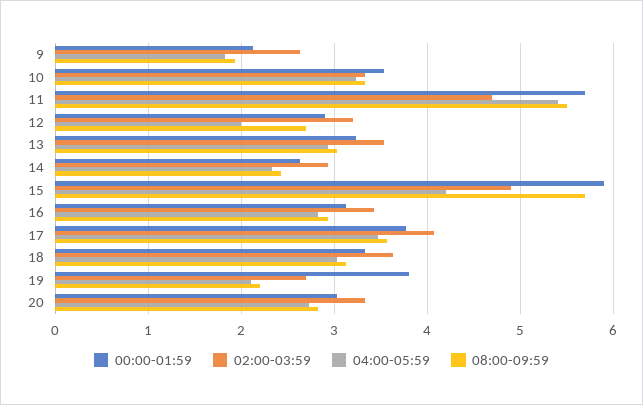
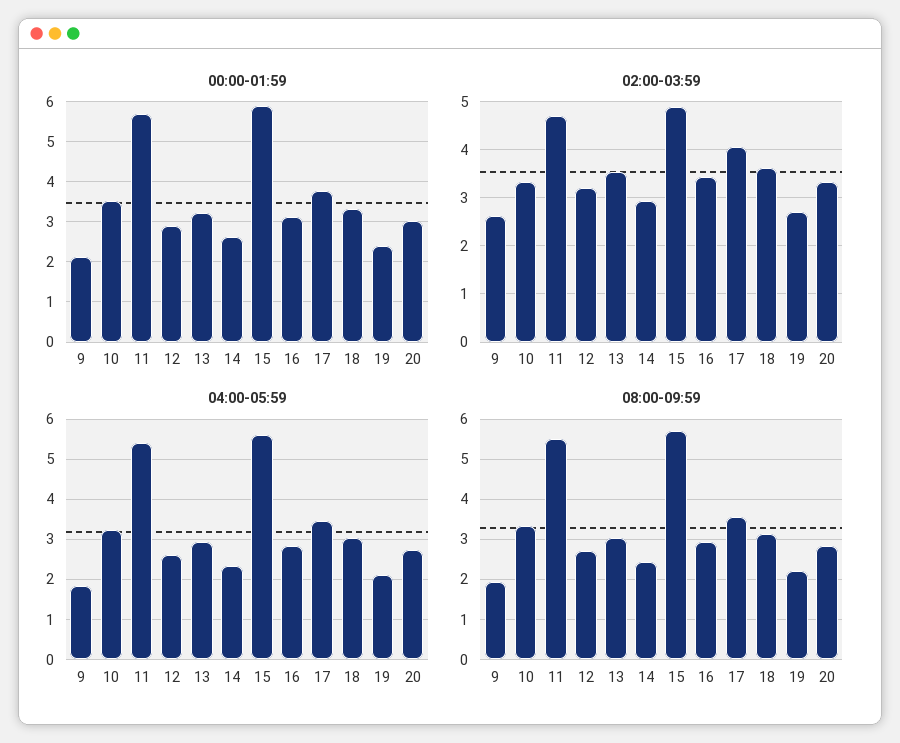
04:00-05:59, 12: 2 -> 2.6
04:00-05:59, 15: 4.2 -> 5.6
00:00-01:59, 19: 3.8 -> 2.4

